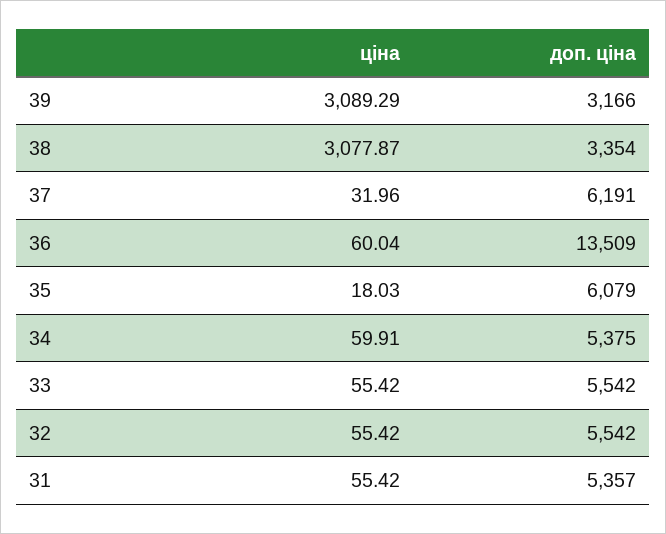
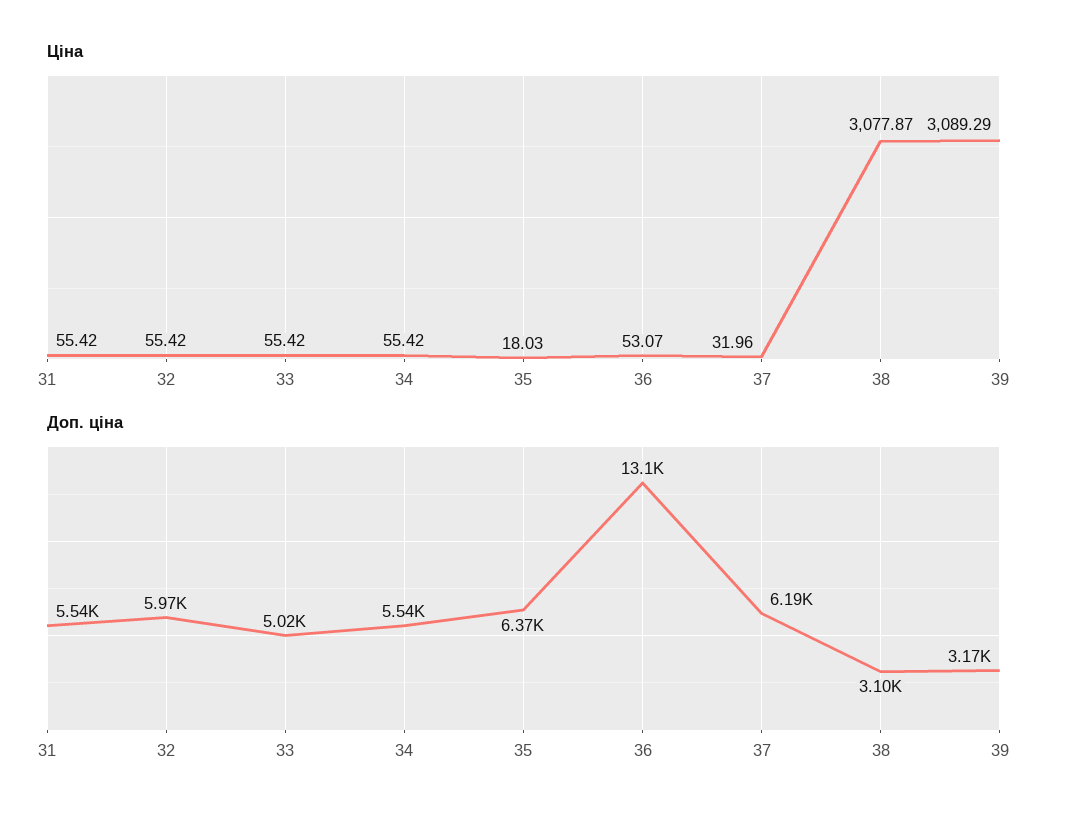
доп. ціна, 38: 3354 -> 3100
ціна, 36: 60.04 -> 53.07
доп. ціна, 36: 13509 -> 13100
доп. ціна, 35: 6079 -> 6370
ціна, 34: 59.91 -> 55.42
доп. ціна, 34: 5375 -> 5540
доп. ціна, 33: 5542 -> 5020
доп. ціна, 32: 5542 -> 5970
доп. ціна, 31: 5357 -> 5540

